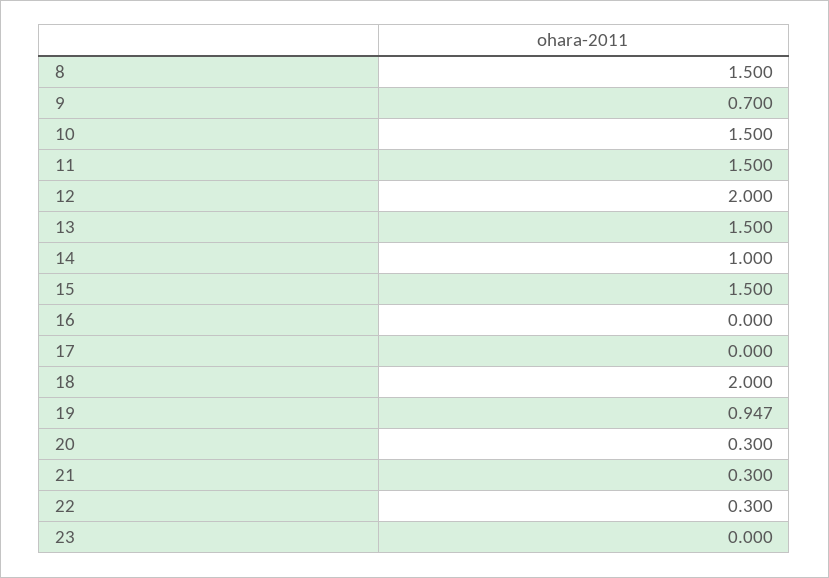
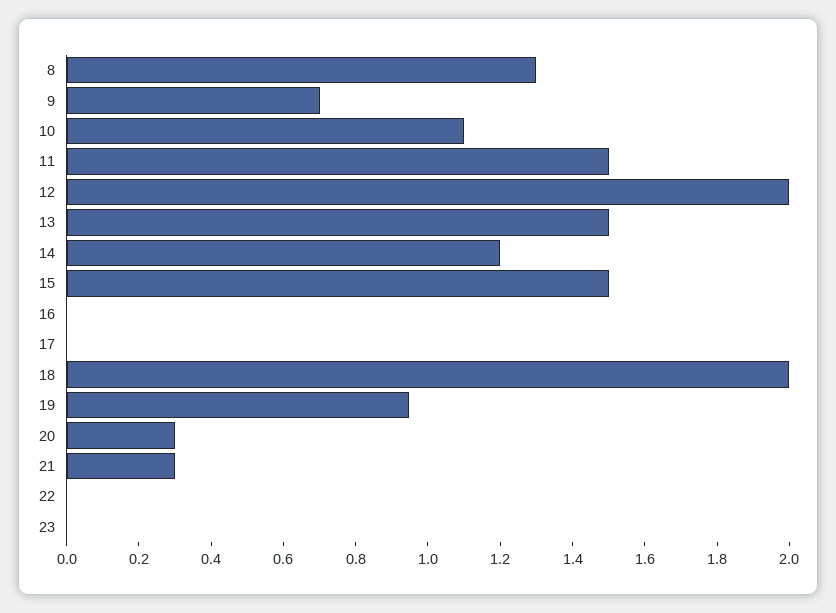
8: 1.5 -> 1.3
10: 1.5 -> 1.1
14: 1 -> 1.2
22: 0.3 -> 0

